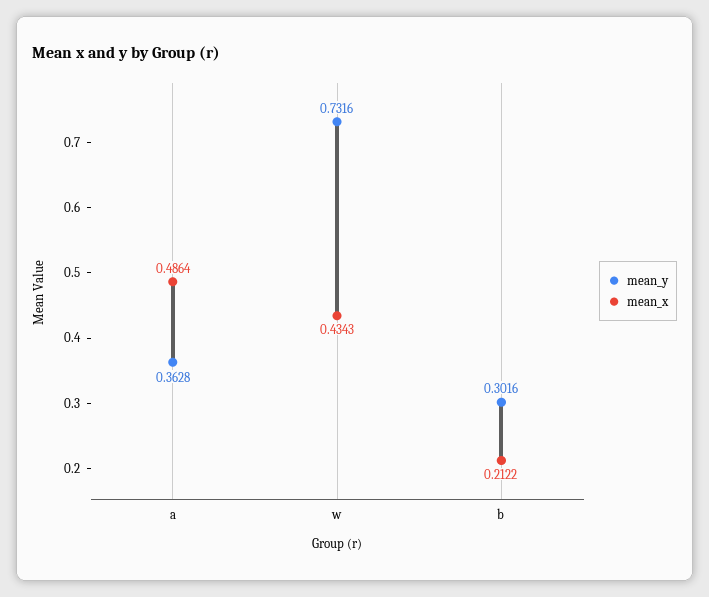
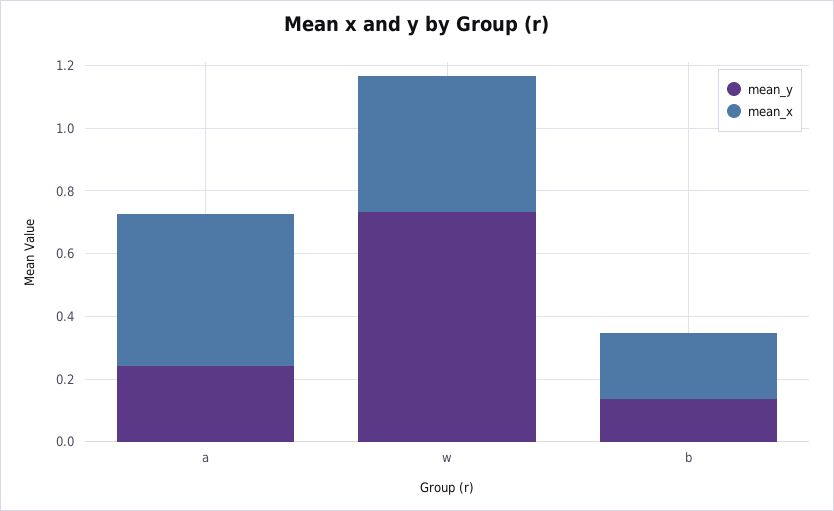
mean_y, a: 0.3628 -> 0.25
mean_y, b: 0.3016 -> 0.15

